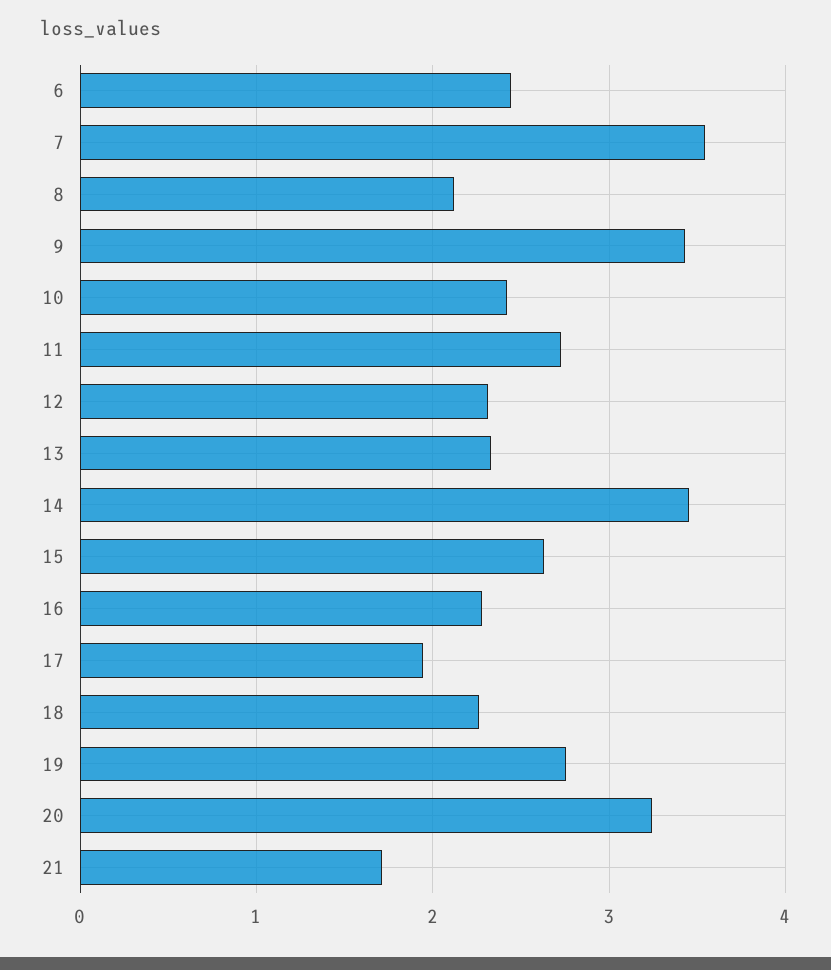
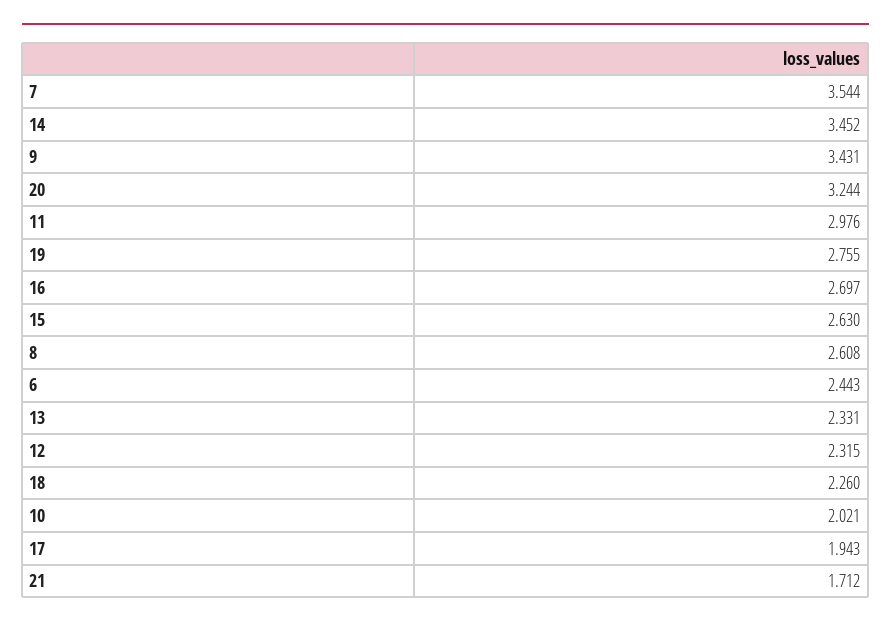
8: 2.1 -> 2.608
10: 2.4 -> 2.021
11: 2.7 -> 2.976
16: 2.3 -> 2.697

